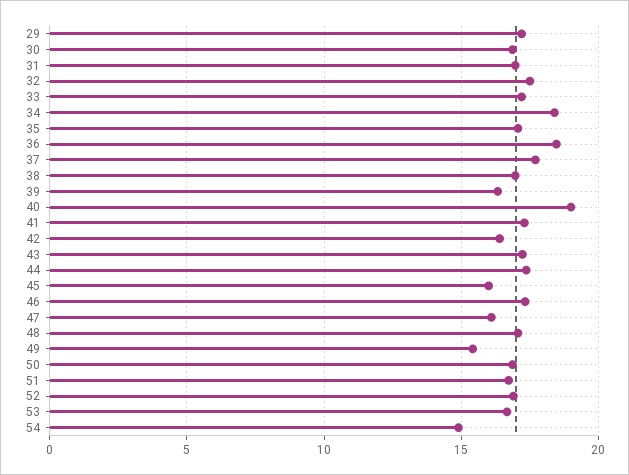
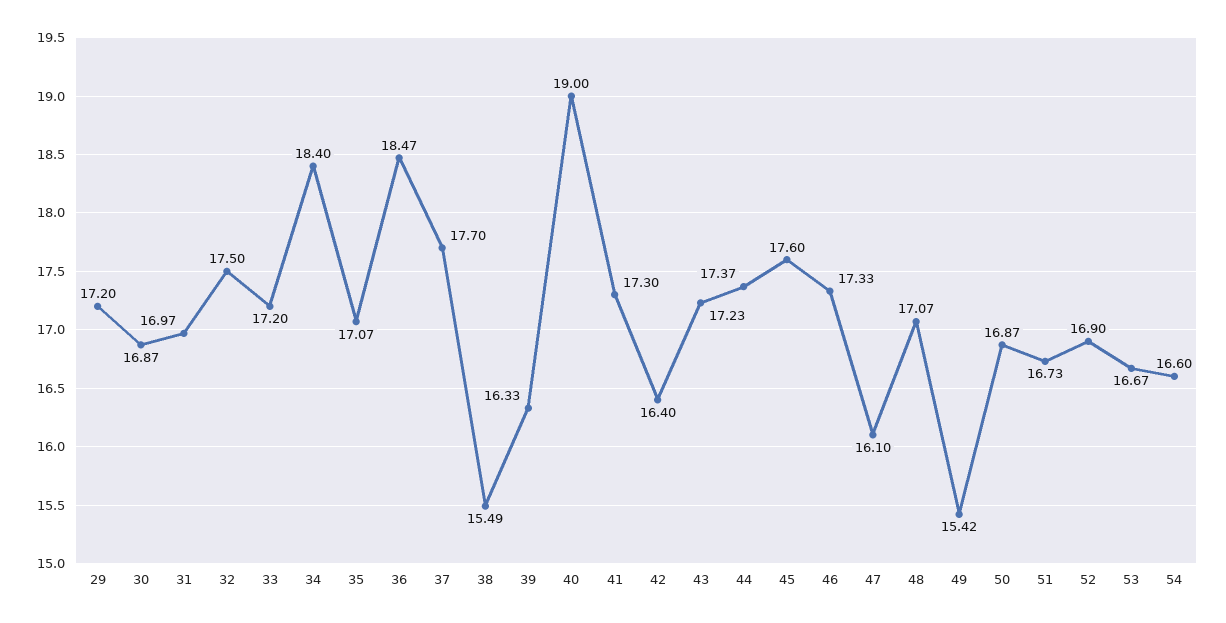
38: 17 -> 15.49
45: 16 -> 17.6
54: 15 -> 16.6

